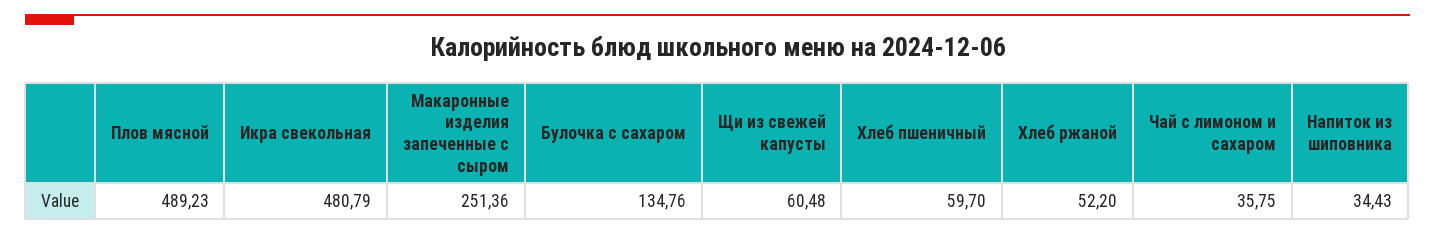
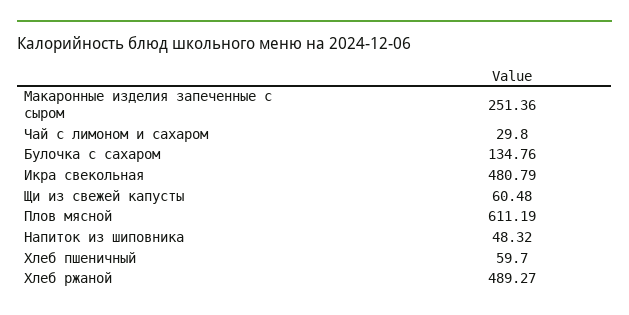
Плов мясной: 489.23 -> 611.19
Хлеб ржаной: 52.2 -> 489.27
Чай с лимоном и сахаром: 35.75 -> 29.8
Напиток из шиповника: 34.43 -> 48.32

